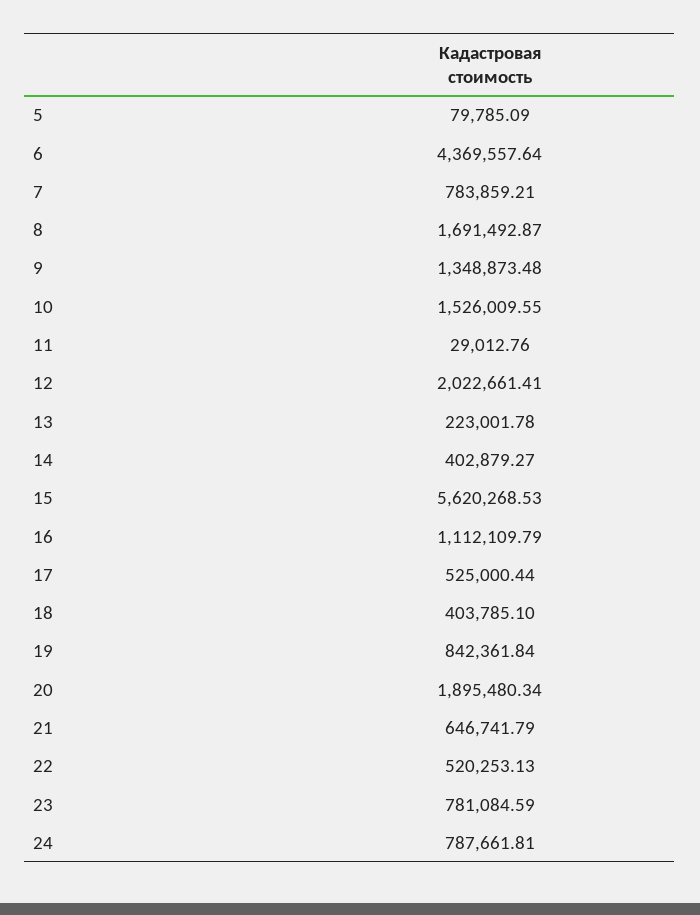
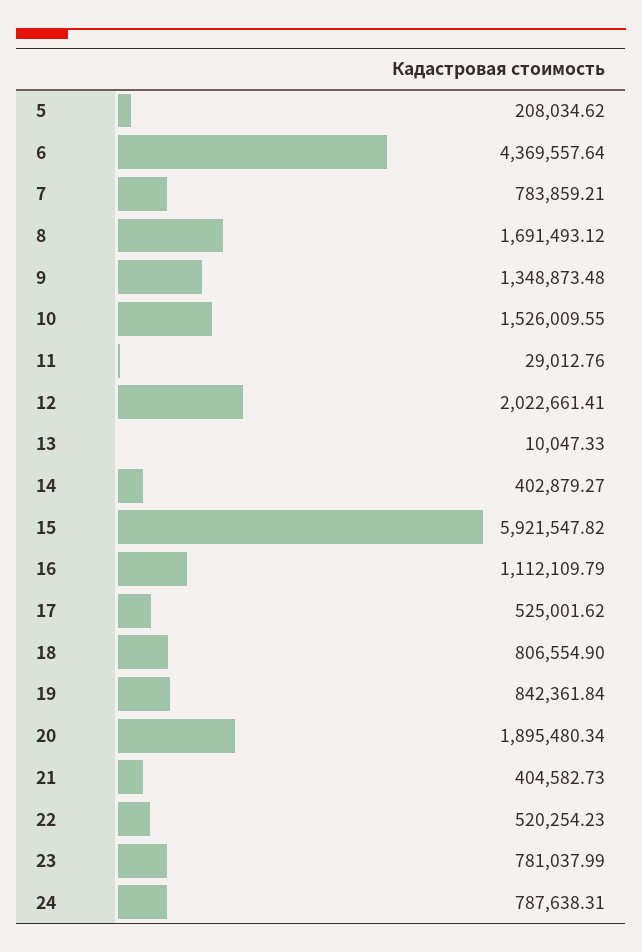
5: 79785.09 -> 208034.62
8: 1691492.87 -> 1691493.12
13: 223001.78 -> 10047.33
15: 5620268.53 -> 5921547.82
17: 525000.44 -> 525001.62
18: 403785.1 -> 806554.9
21: 646741.79 -> 404582.73
22: 520253.13 -> 520254.23
23: 781084.59 -> 781037.99
24: 787661.81 -> 787638.31

